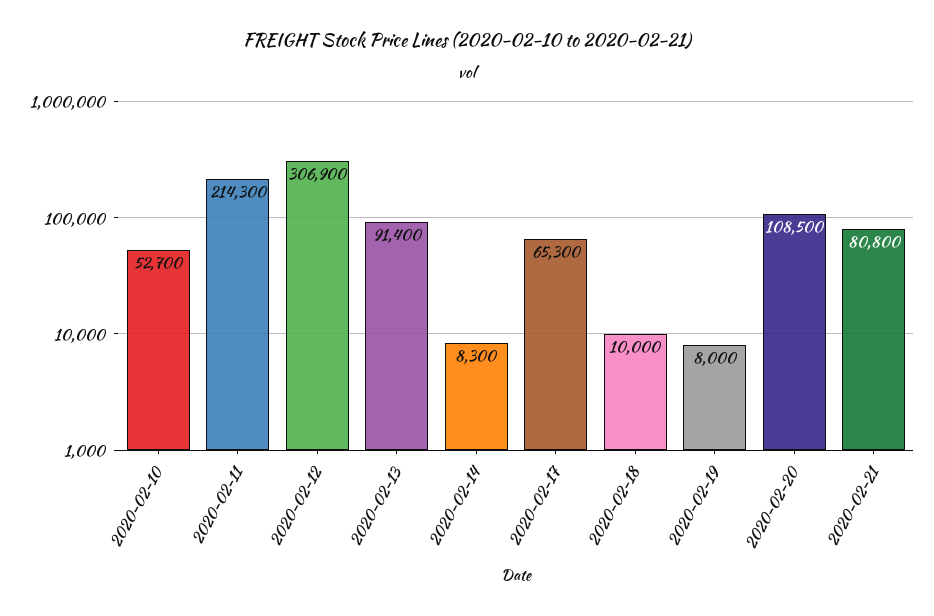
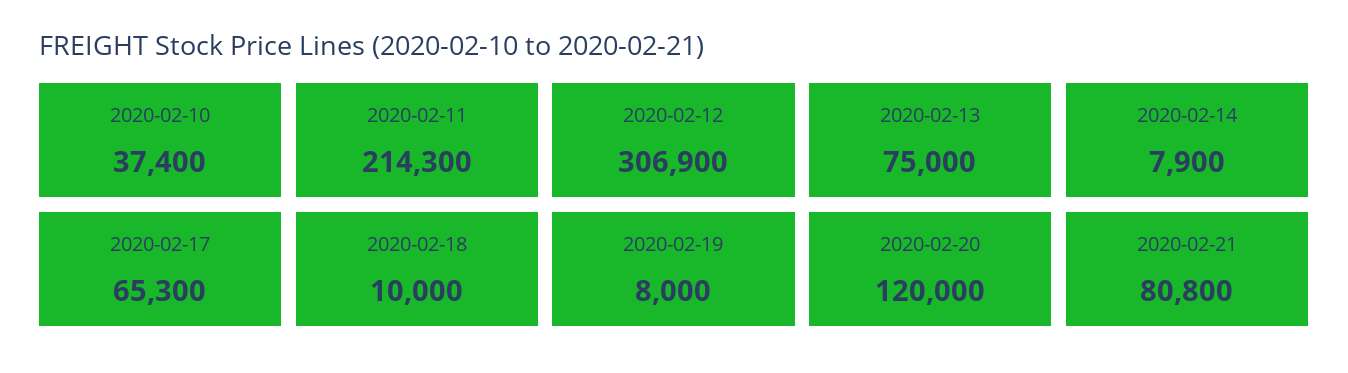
2020-02-10: 52700 -> 37400
2020-02-13: 91400 -> 75000
2020-02-14: 8300 -> 7900
2020-02-20: 108500 -> 120000

